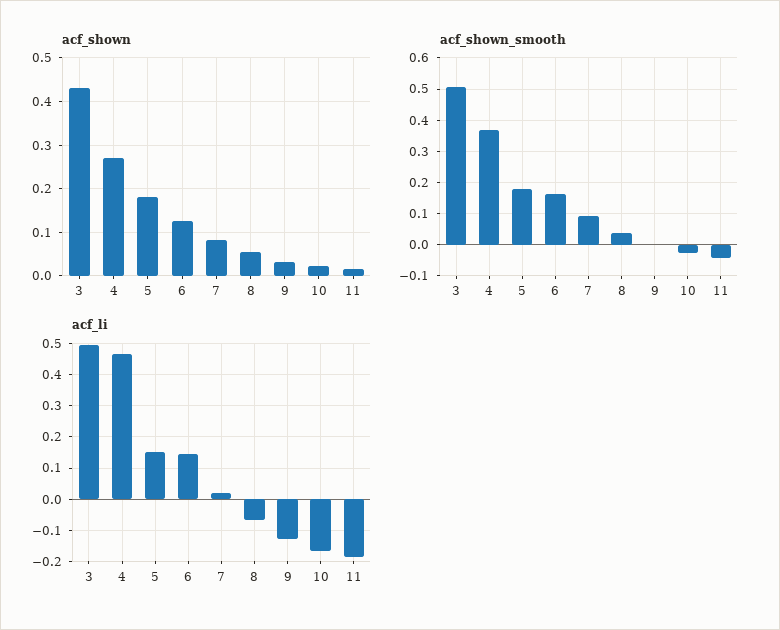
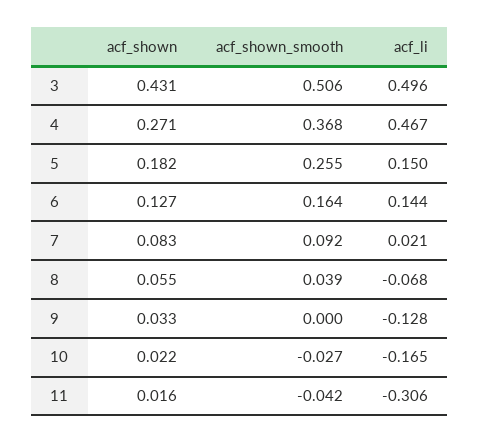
acf_shown_smooth, 5: 0.18 -> 0.255
acf_li, 11: -0.18 -> -0.306

